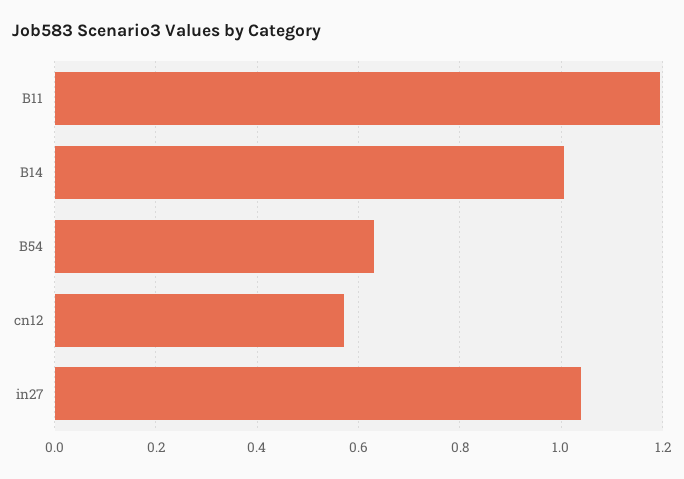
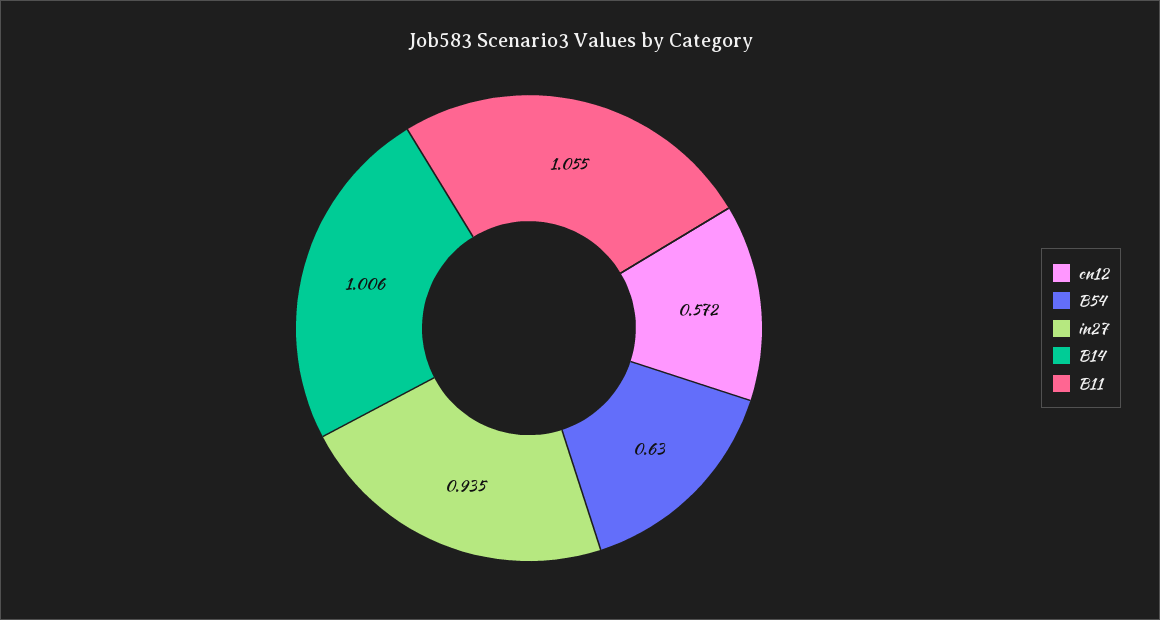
B11: 1.2 -> 1.055
in27: 1.04 -> 0.935

